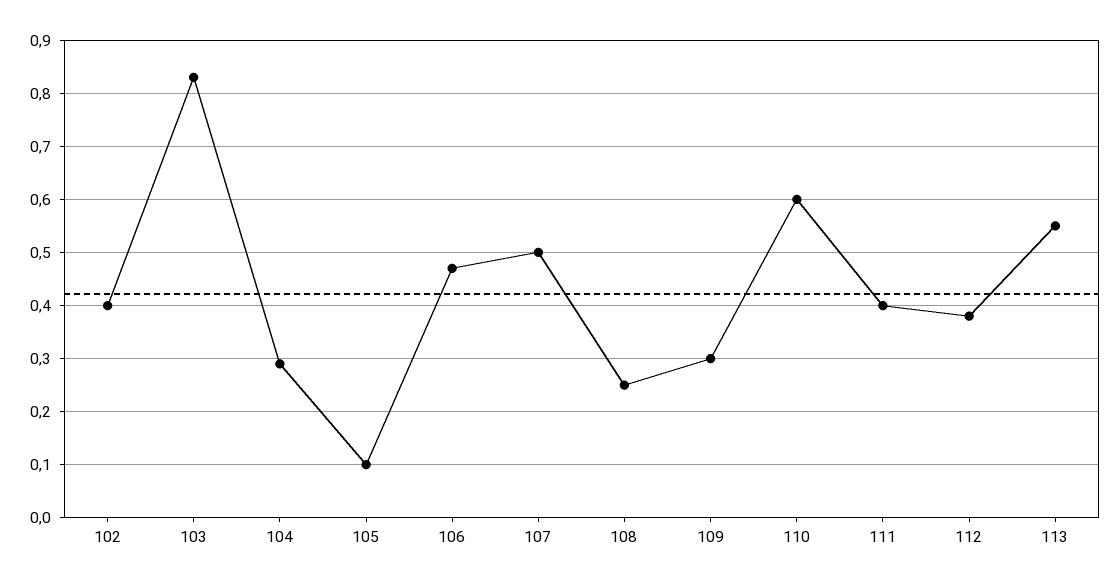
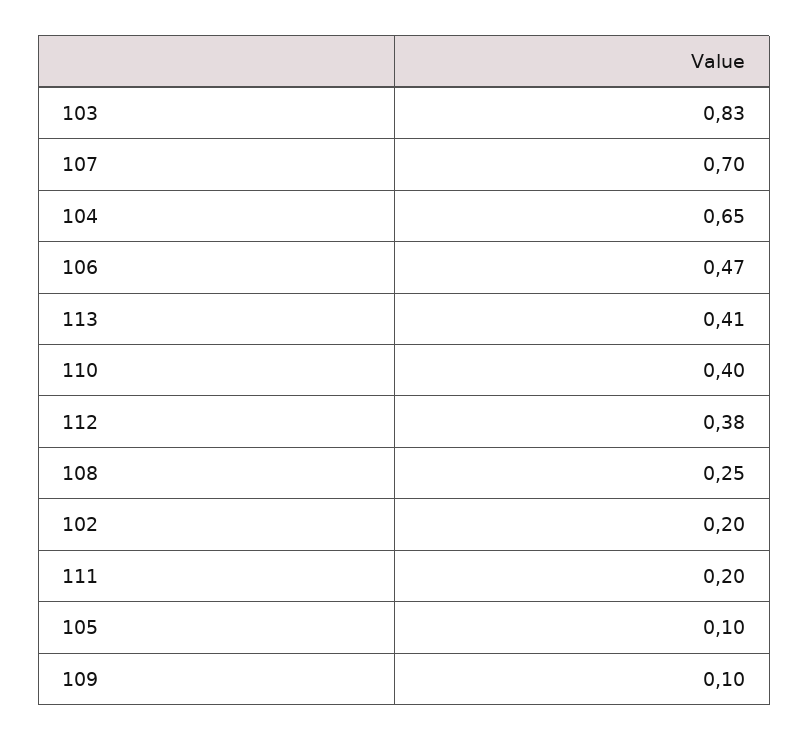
102: 0.4 -> 0.2
104: 0.3 -> 0.65
107: 0.5 -> 0.7
109: 0.3 -> 0.1
110: 0.6 -> 0.4
111: 0.4 -> 0.2
113: 0.55 -> 0.41

